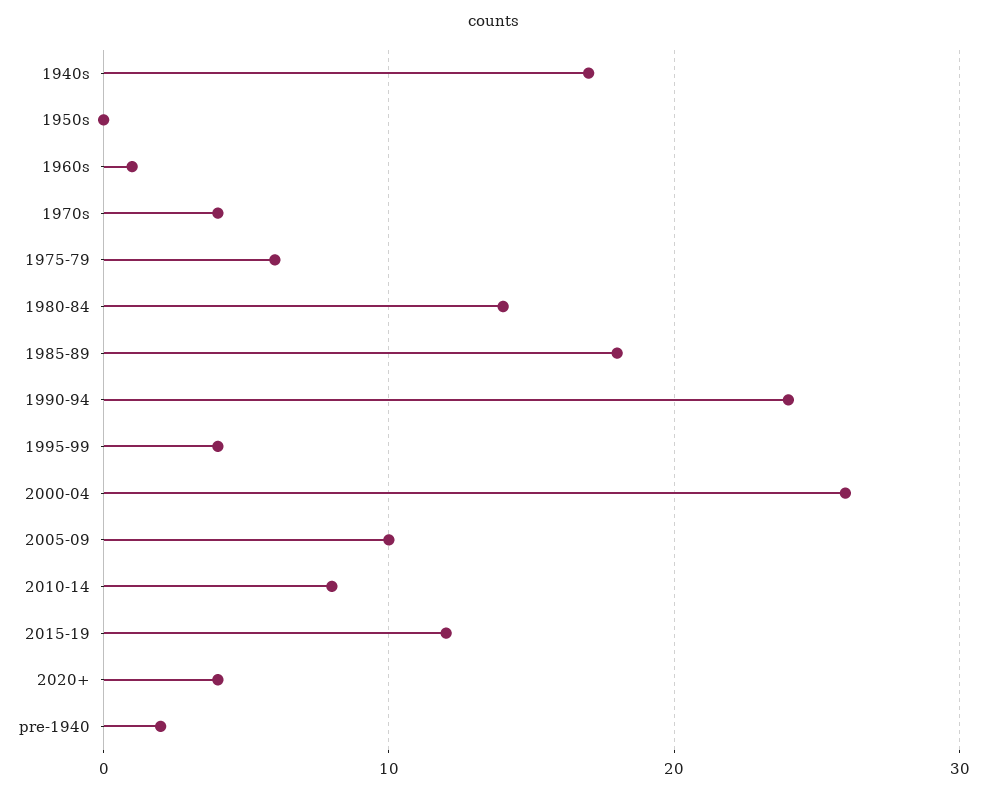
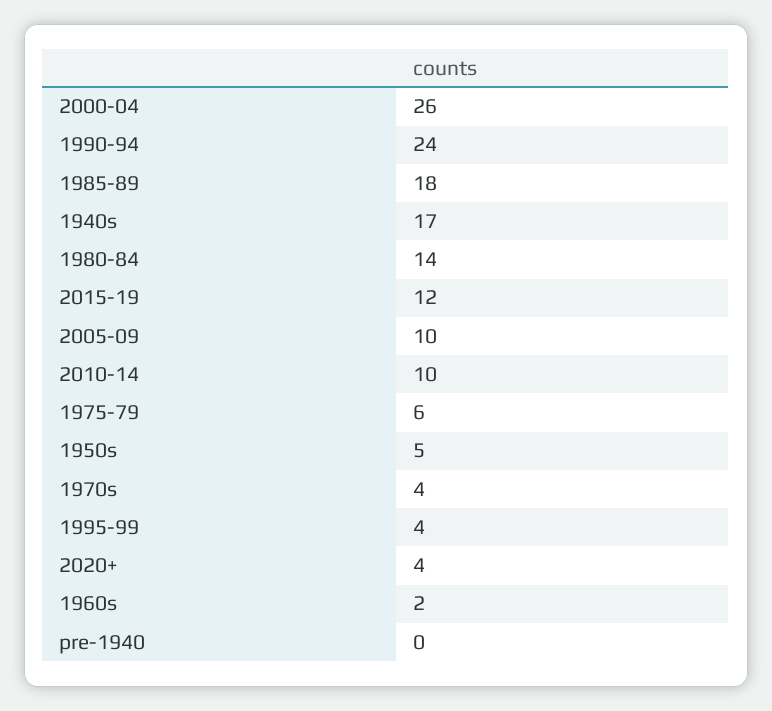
1950s: 0 -> 5
1960s: 1 -> 2
2010-14: 8 -> 10
pre-1940: 2 -> 0

